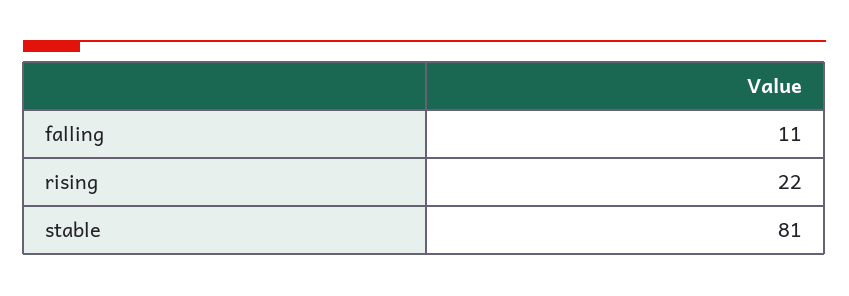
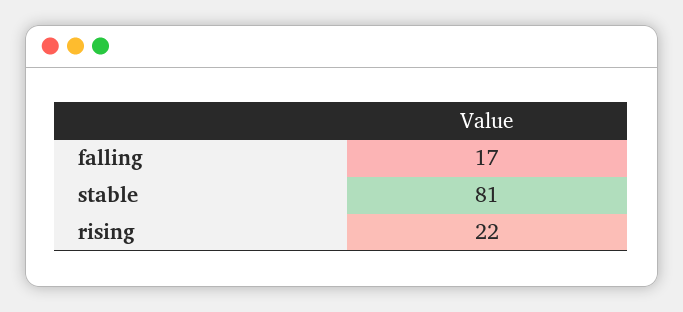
falling: 11 -> 17

